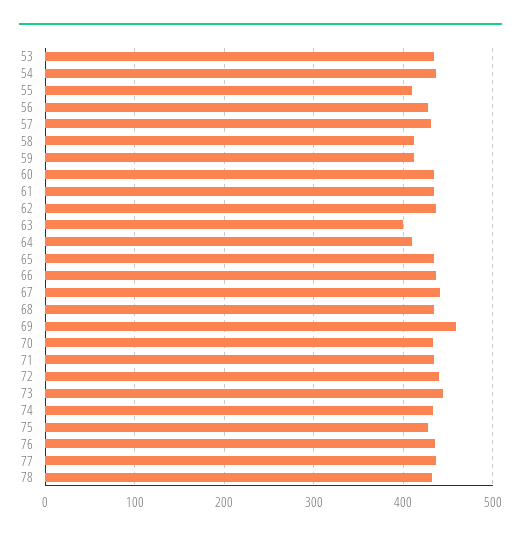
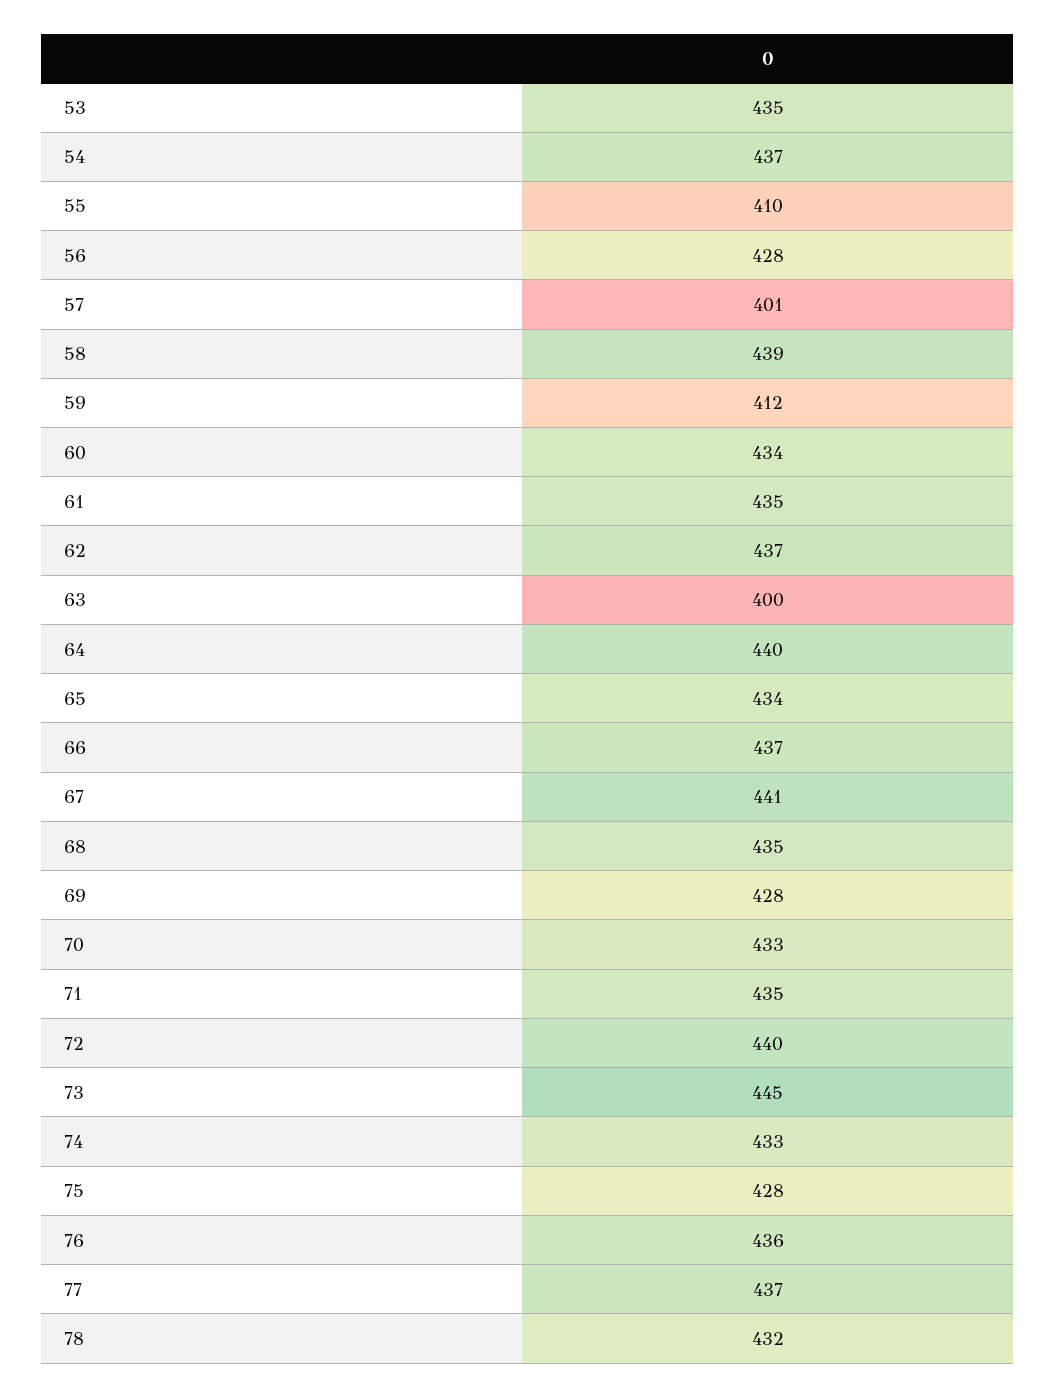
57: 430 -> 401
58: 410 -> 439
64: 410 -> 440
69: 460 -> 428

